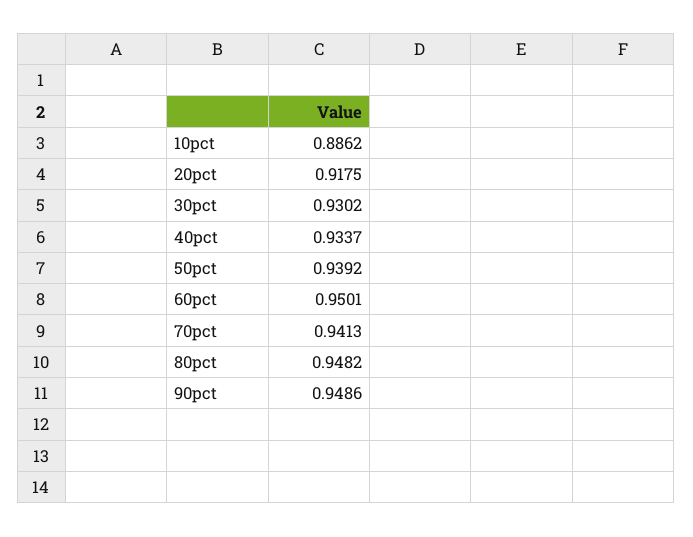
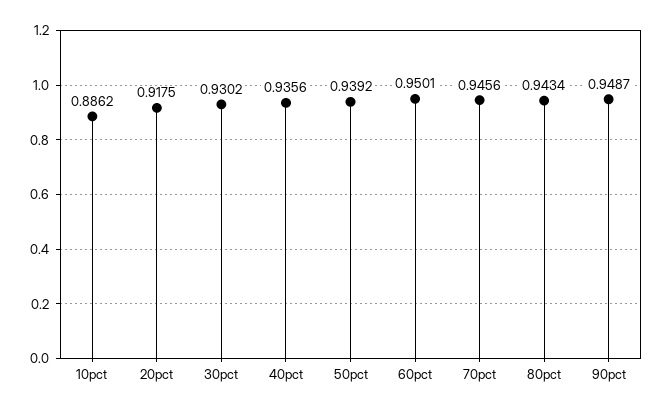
40pct: 0.9337 -> 0.9356
70pct: 0.9413 -> 0.9456
80pct: 0.9482 -> 0.9434
90pct: 0.9486 -> 0.9487

